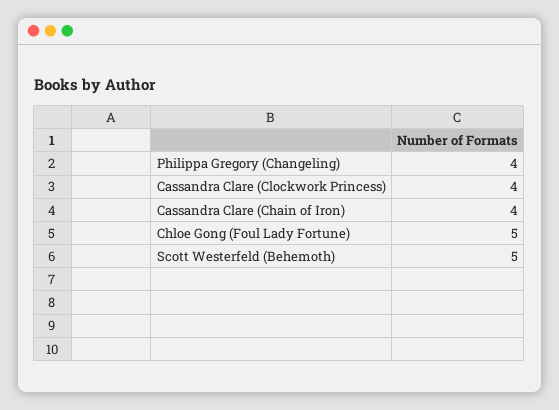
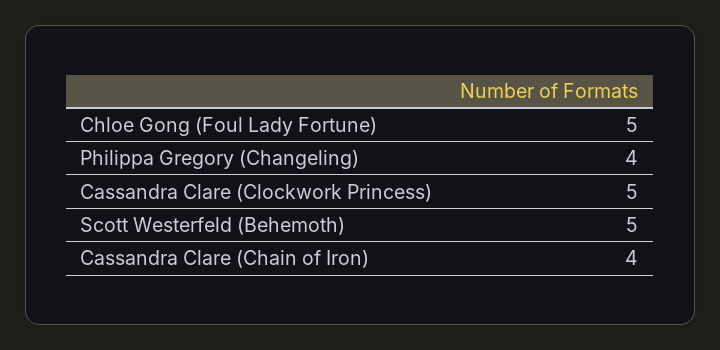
Cassandra Clare (Clockwork Princess): 4 -> 5

